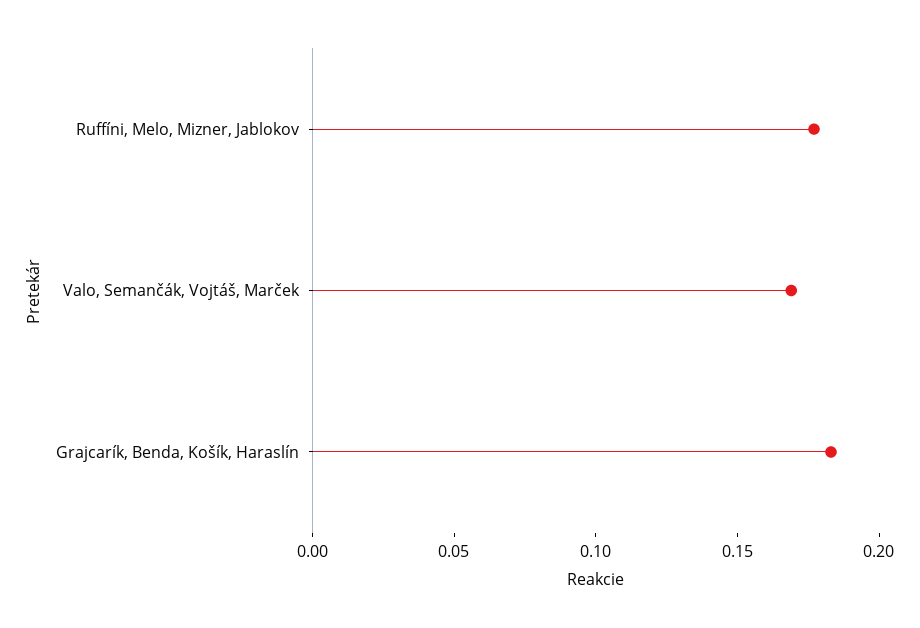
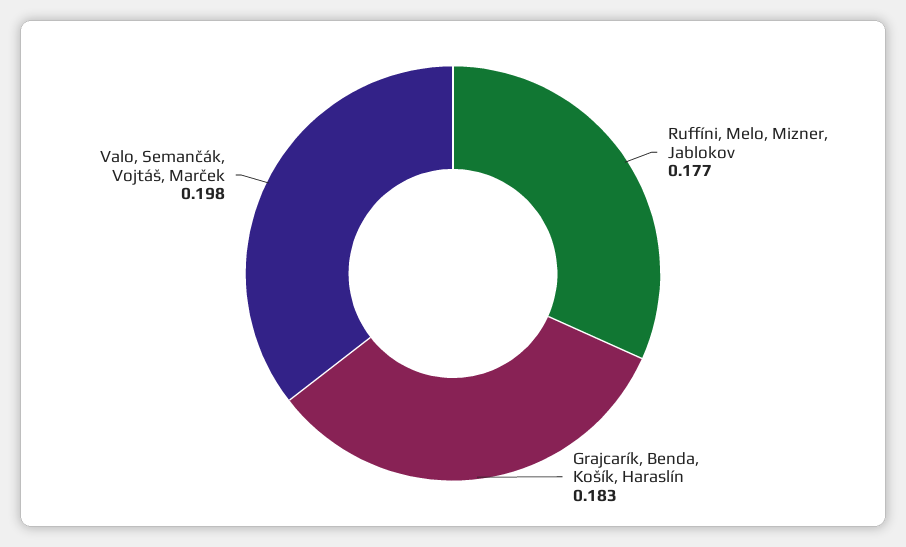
Valo, Semančák, Vojtáš, Marček: 0.17 -> 0.198

